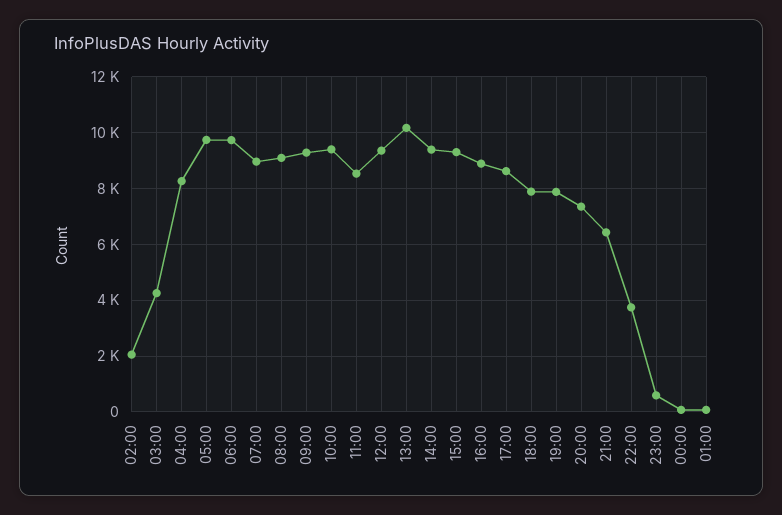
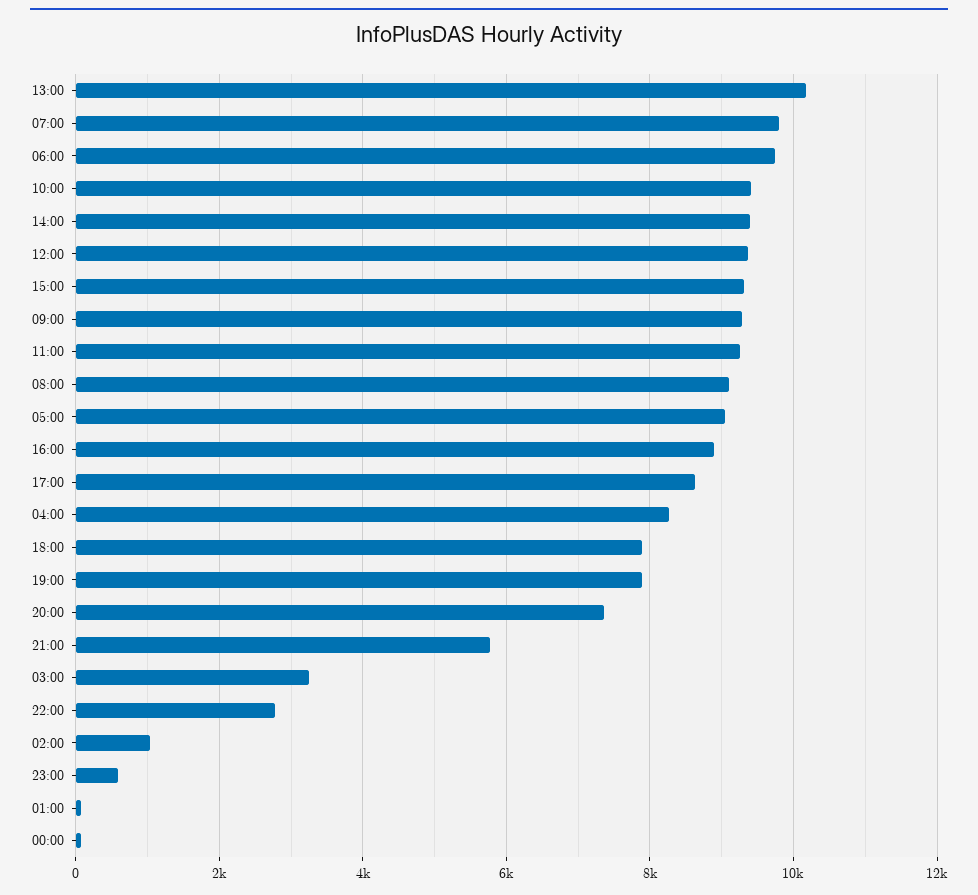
02:00: 2000 -> 1000
03:00: 4250 -> 3200
05:00: 9750 -> 9000
07:00: 9000 -> 9800
11:00: 8500 -> 9200
21:00: 6500 -> 5800
22:00: 3750 -> 2800

